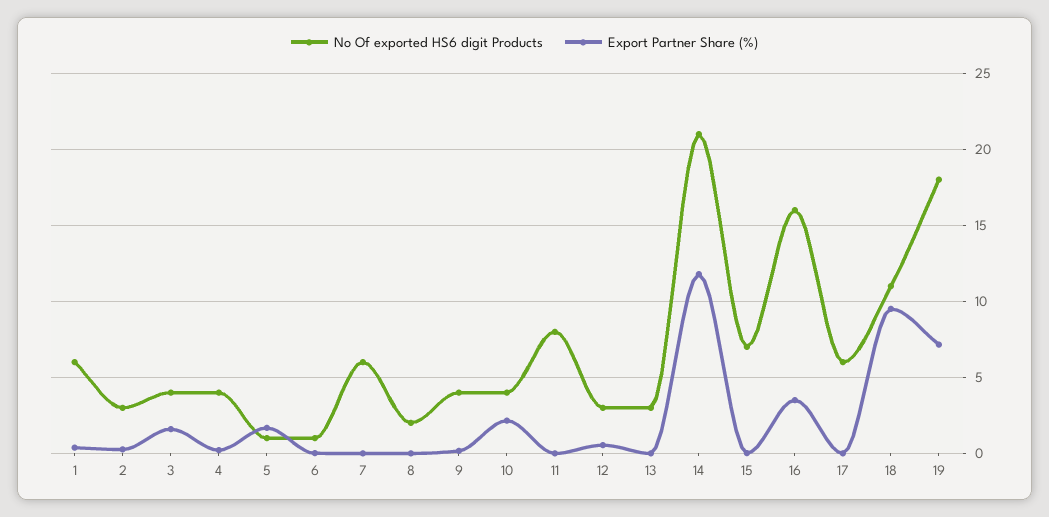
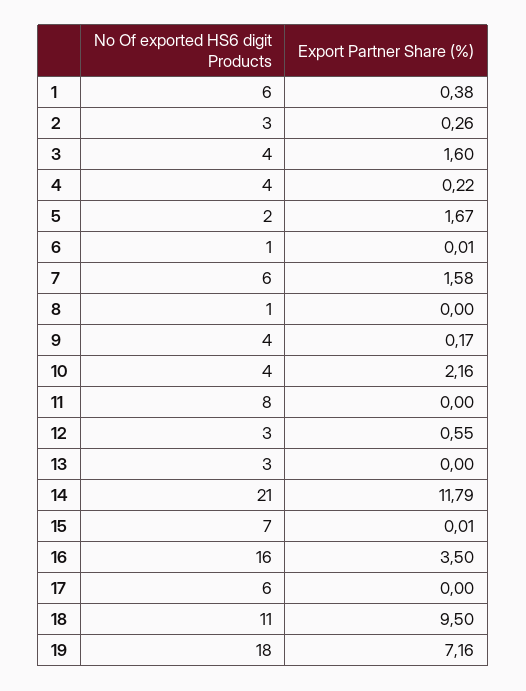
No Of exported HS6 digit Products, 5: 1 -> 2
Export Partner Share (%), 7: 0 -> 1.58
No Of exported HS6 digit Products, 8: 2 -> 1

